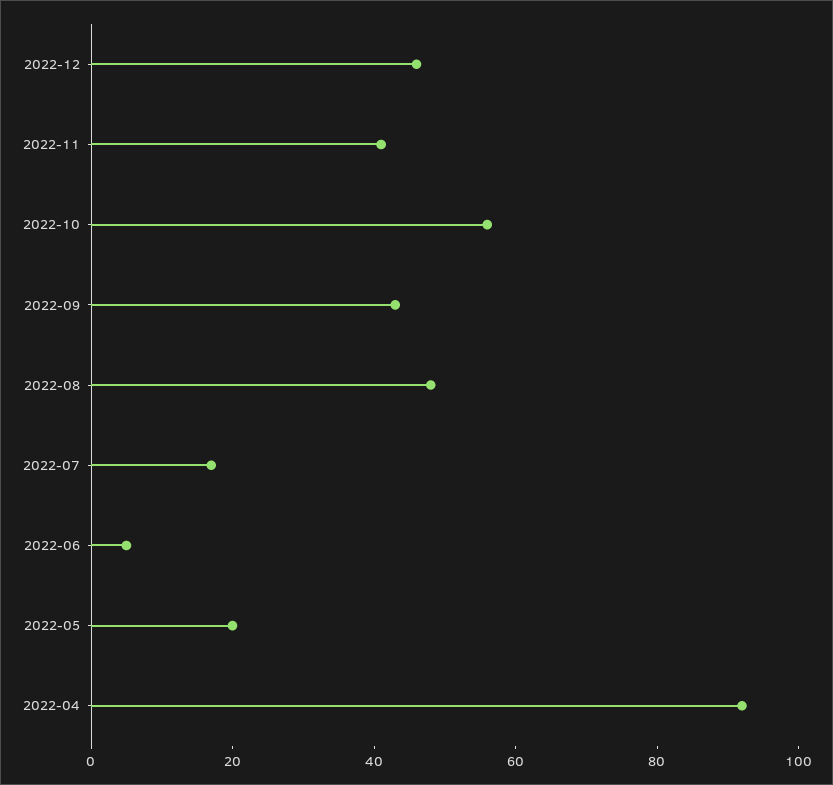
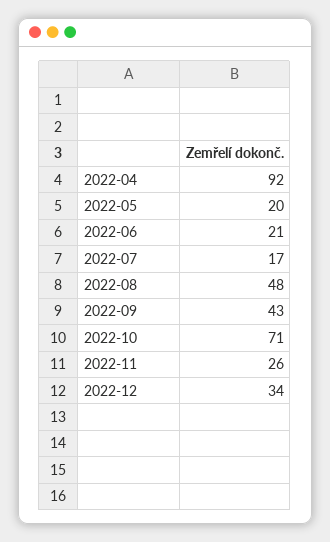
2022-12: 45 -> 34
2022-11: 40 -> 26
2022-10: 55 -> 71
2022-06: 5 -> 21

